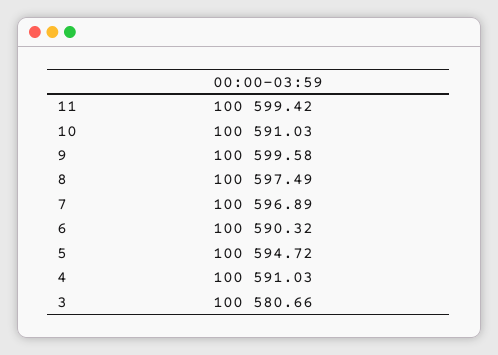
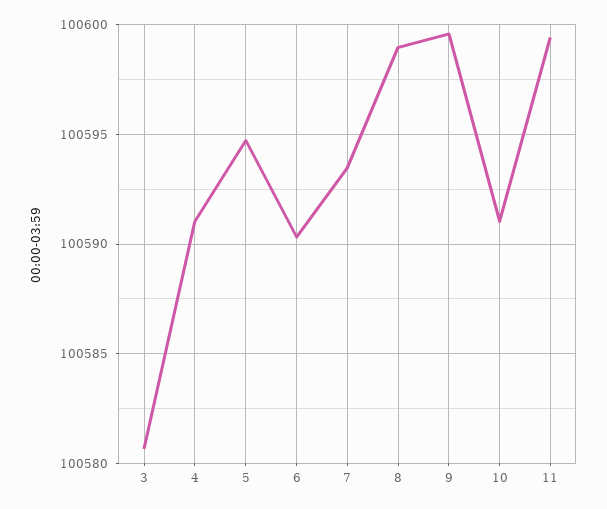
8: 100597.49 -> 100599
7: 100596.89 -> 100593.5

